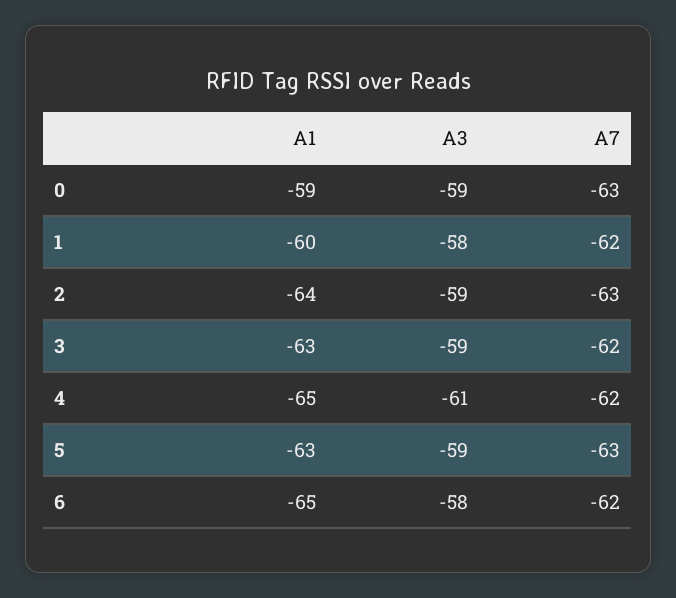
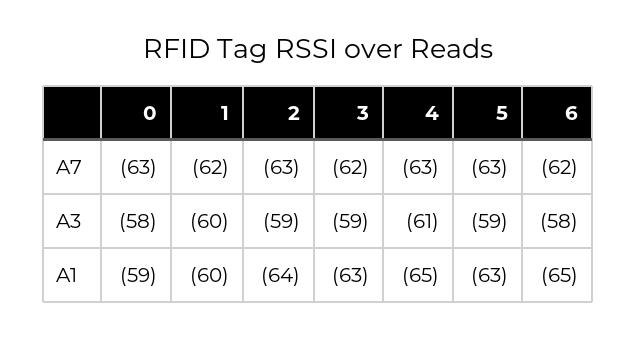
A3, 0: -59 -> -58
A3, 1: -58 -> -60
A7, 4: -62 -> -63

